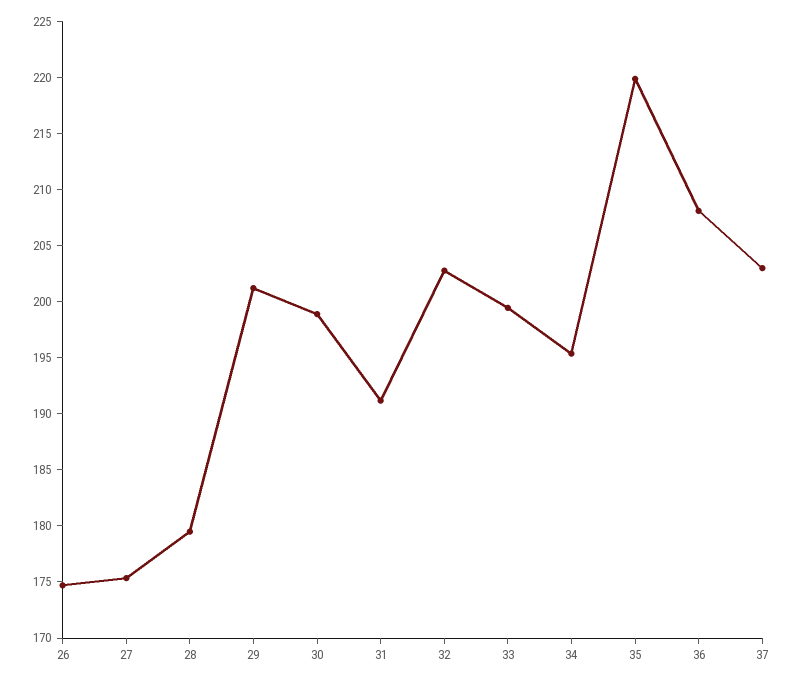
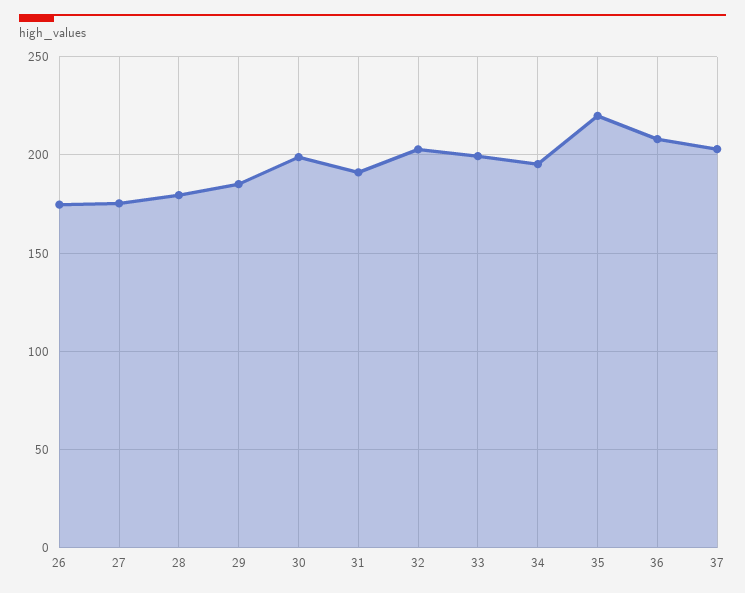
29: 201 -> 185

